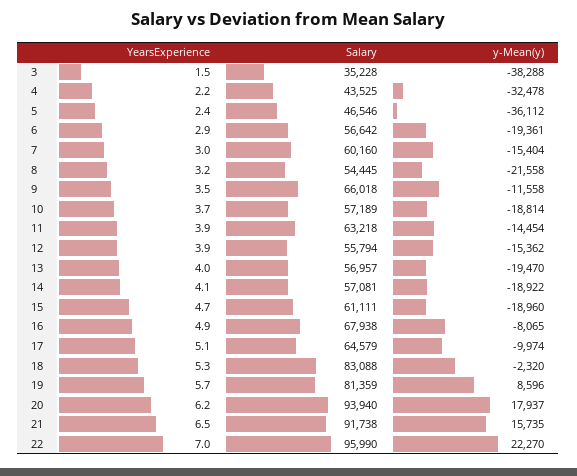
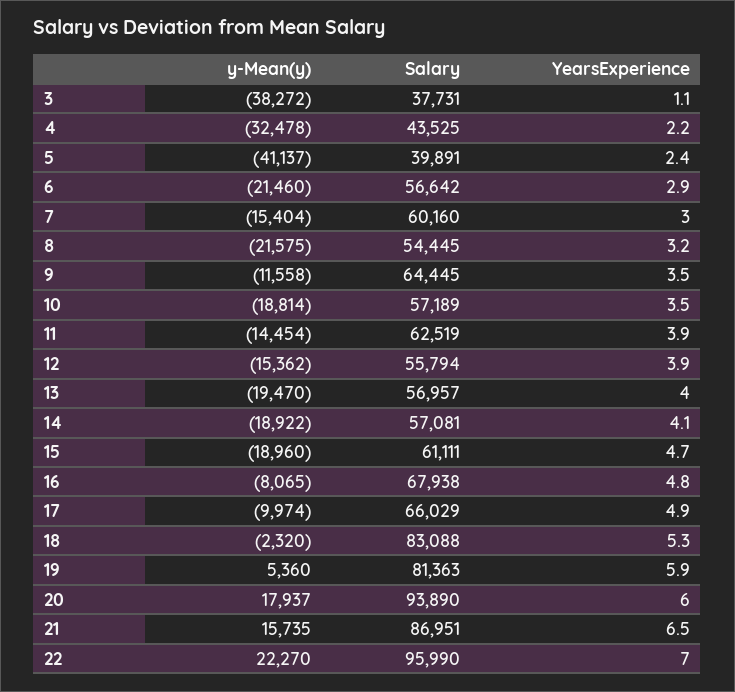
YearsExperience, 3: 1.5 -> 1.1
Salary, 3: 35228 -> 37731
y-Mean(y), 3: -38288 -> -38272
Salary, 5: 46546 -> 39891
y-Mean(y), 5: -36112 -> -41137
y-Mean(y), 6: -19361 -> -21460
y-Mean(y), 8: -21558 -> -21575
Salary, 9: 66018 -> 64445
YearsExperience, 10: 3.7 -> 3.5
Salary, 11: 63218 -> 62519
YearsExperience, 16: 4.9 -> 4.8
YearsExperience, 17: 5.1 -> 4.9
Salary, 17: 64579 -> 66029
YearsExperience, 19: 5.7 -> 5.9
Salary, 19: 81359 -> 81363
y-Mean(y), 19: 8596 -> 5360
YearsExperience, 20: 6.2 -> 6
Salary, 20: 93940 -> 93890
Salary, 21: 91738 -> 86951

